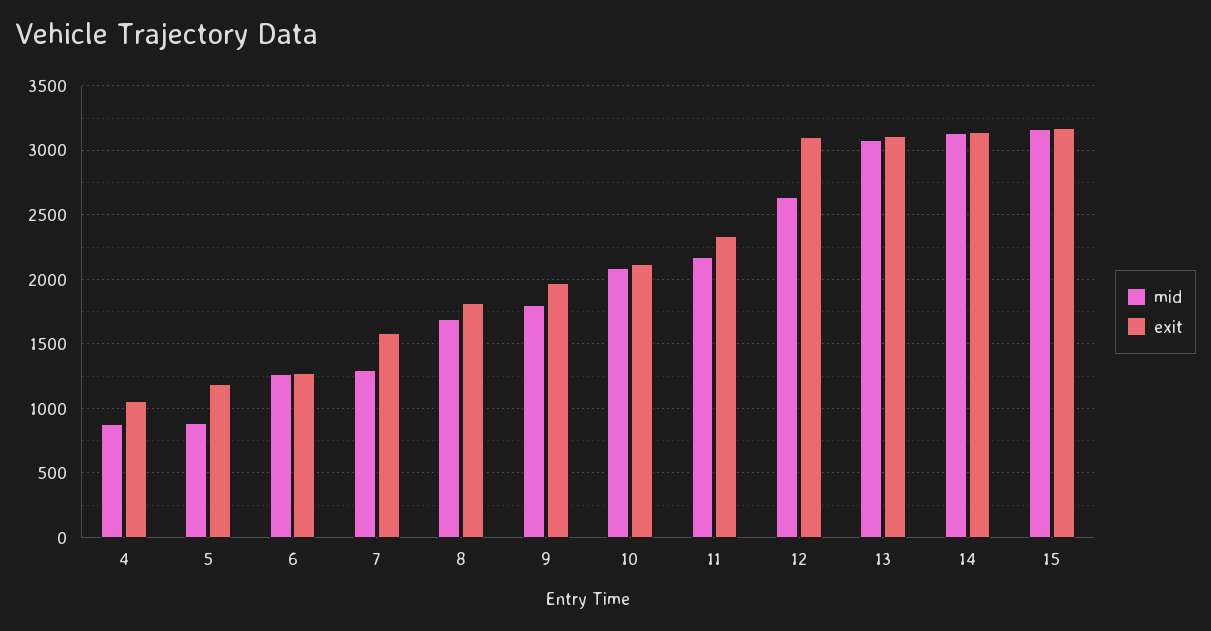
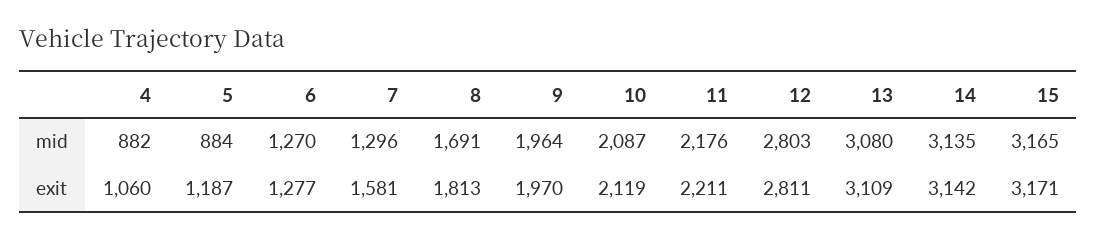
mid, 9: 1800 -> 1964
exit, 11: 2350 -> 2211
mid, 12: 2650 -> 2803
exit, 12: 3100 -> 2811

